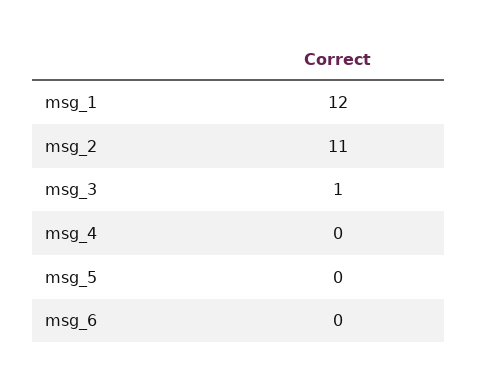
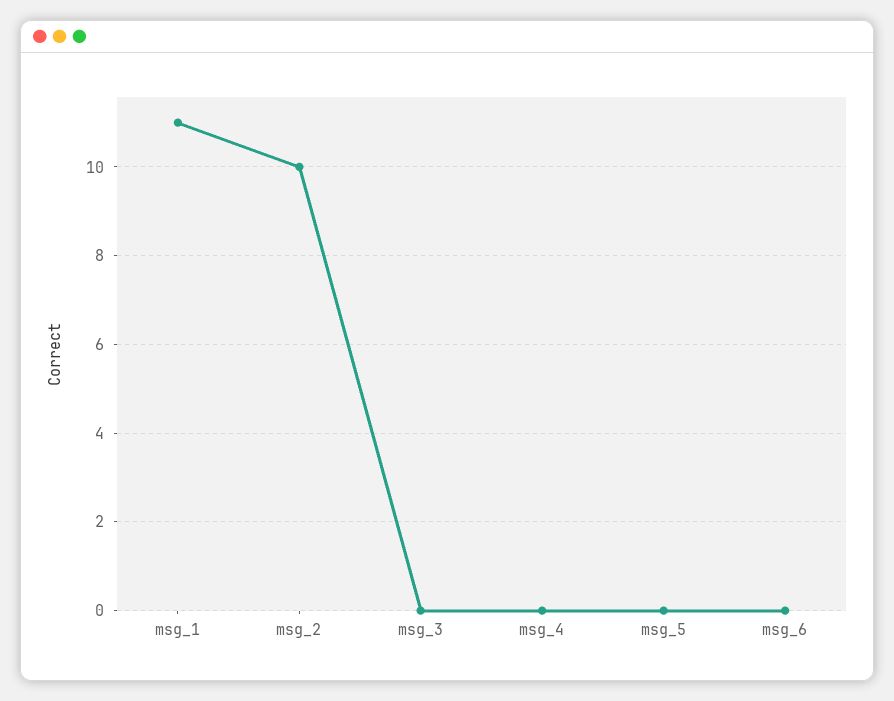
msg_1: 12 -> 11
msg_2: 11 -> 10
msg_3: 1 -> 0

